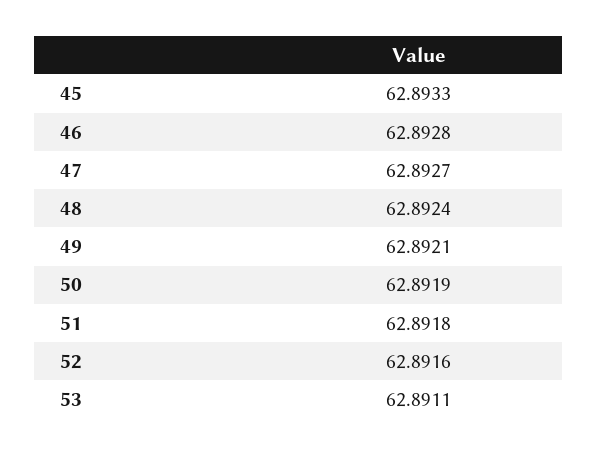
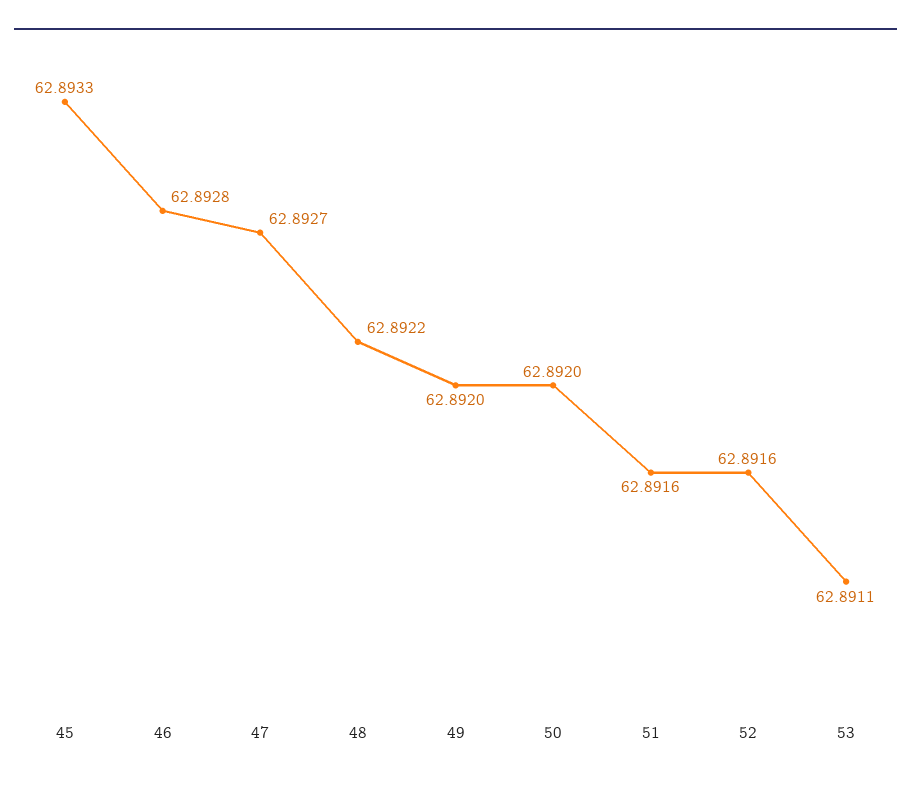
48: 62.8924 -> 62.8922
49: 62.8921 -> 62.892
50: 62.8919 -> 62.892
51: 62.8918 -> 62.8916

